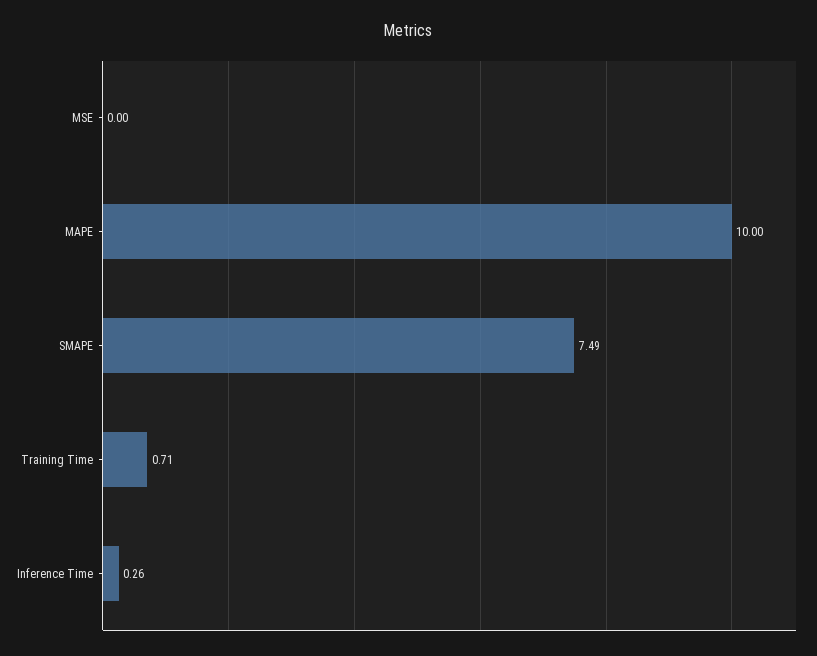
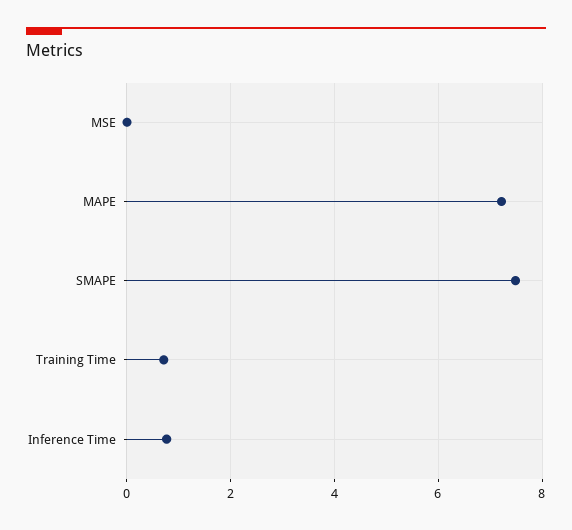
MAPE: 10 -> 7.2
Inference Time: 0.26 -> 0.8

